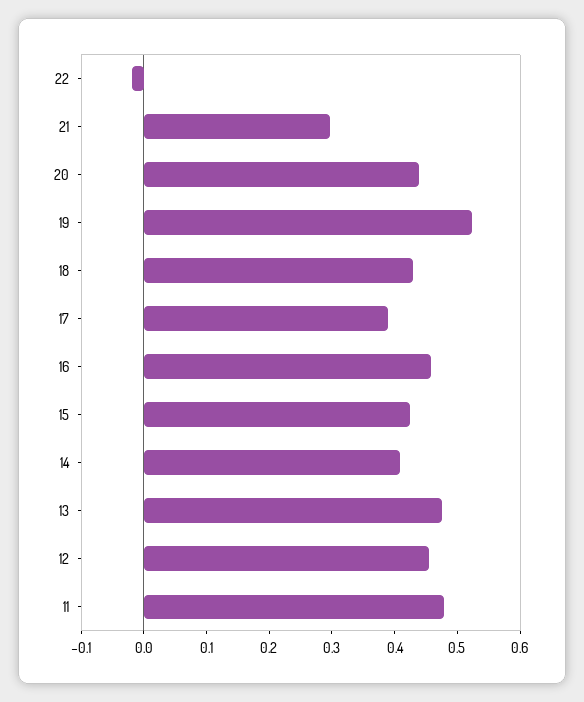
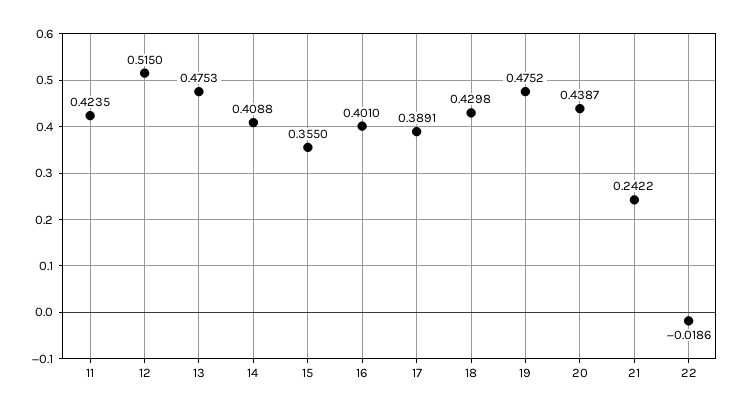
21: 0.3 -> 0.2422
19: 0.52 -> 0.4752
16: 0.46 -> 0.401
15: 0.42 -> 0.355
12: 0.46 -> 0.515
11: 0.48 -> 0.4235

